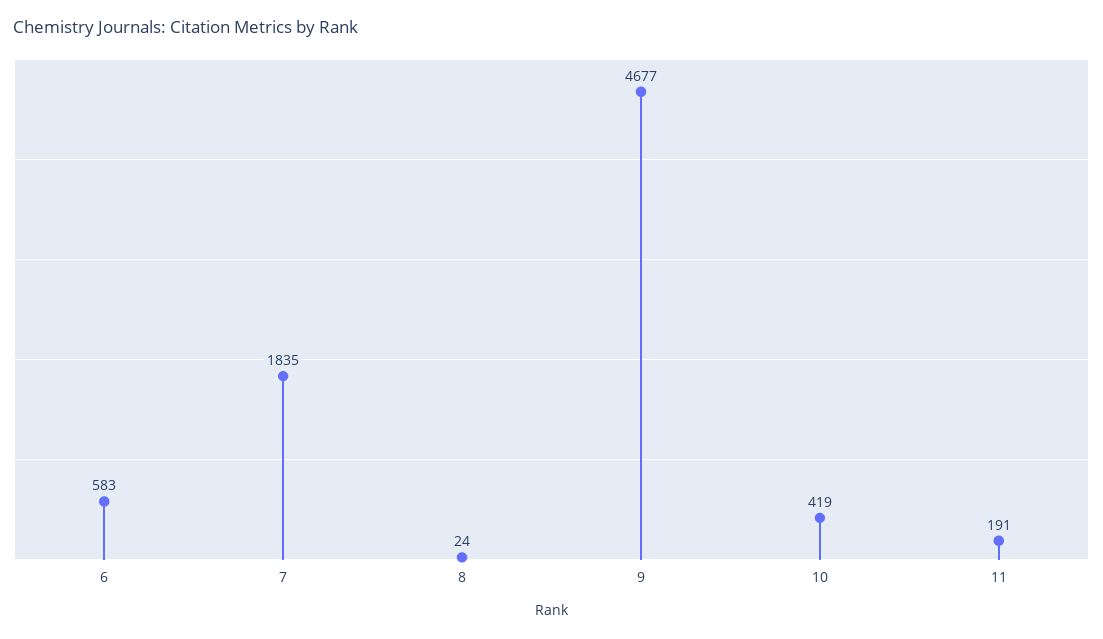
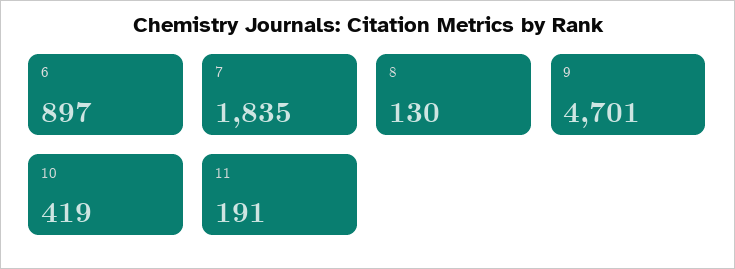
6: 583 -> 897
8: 24 -> 130
9: 4677 -> 4701

